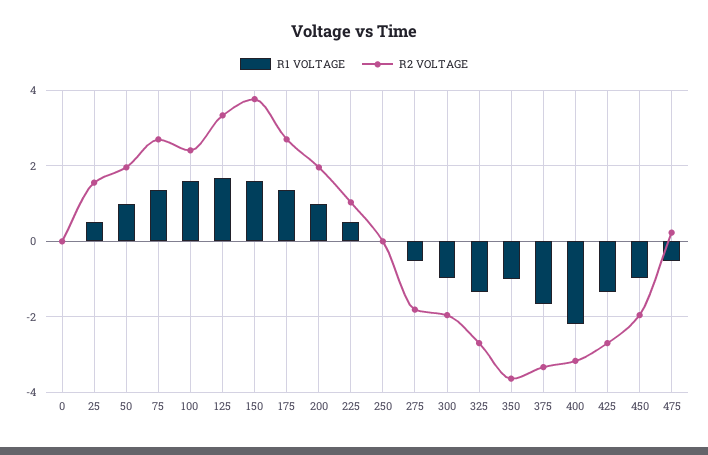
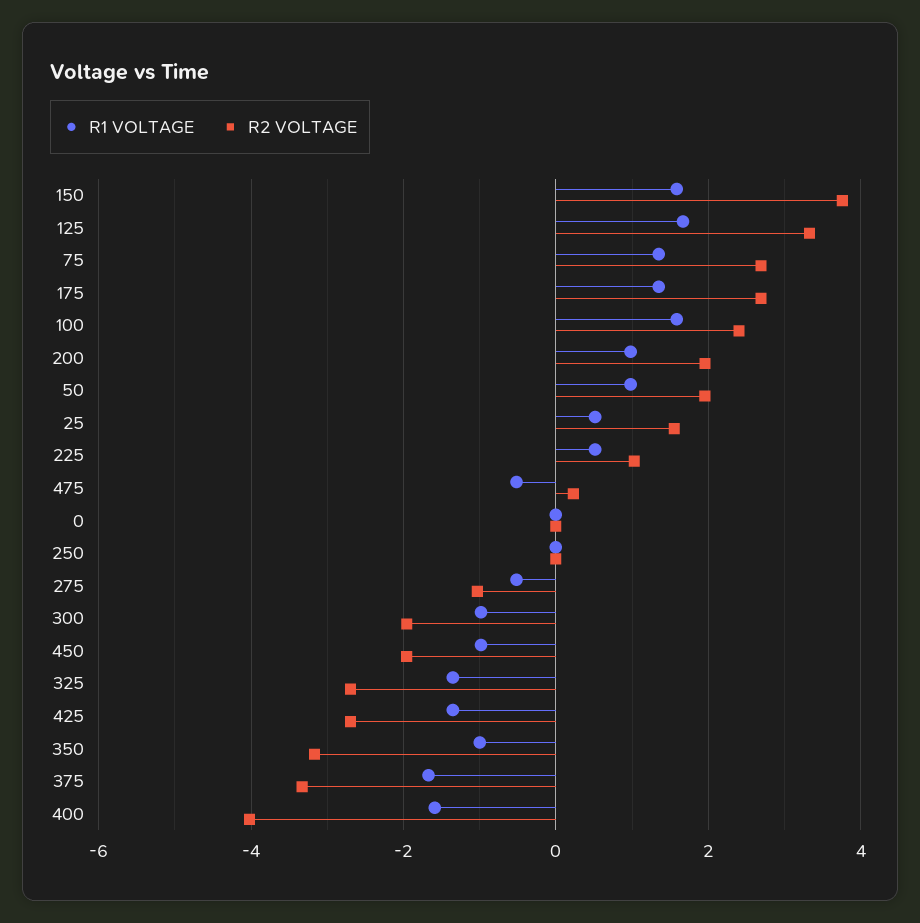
R2 VOLTAGE, 275: -1.8 -> -1
R2 VOLTAGE, 350: -3.6 -> -3.2
R1 VOLTAGE, 400: -2.2 -> -1.6
R2 VOLTAGE, 400: -3.2 -> -4

